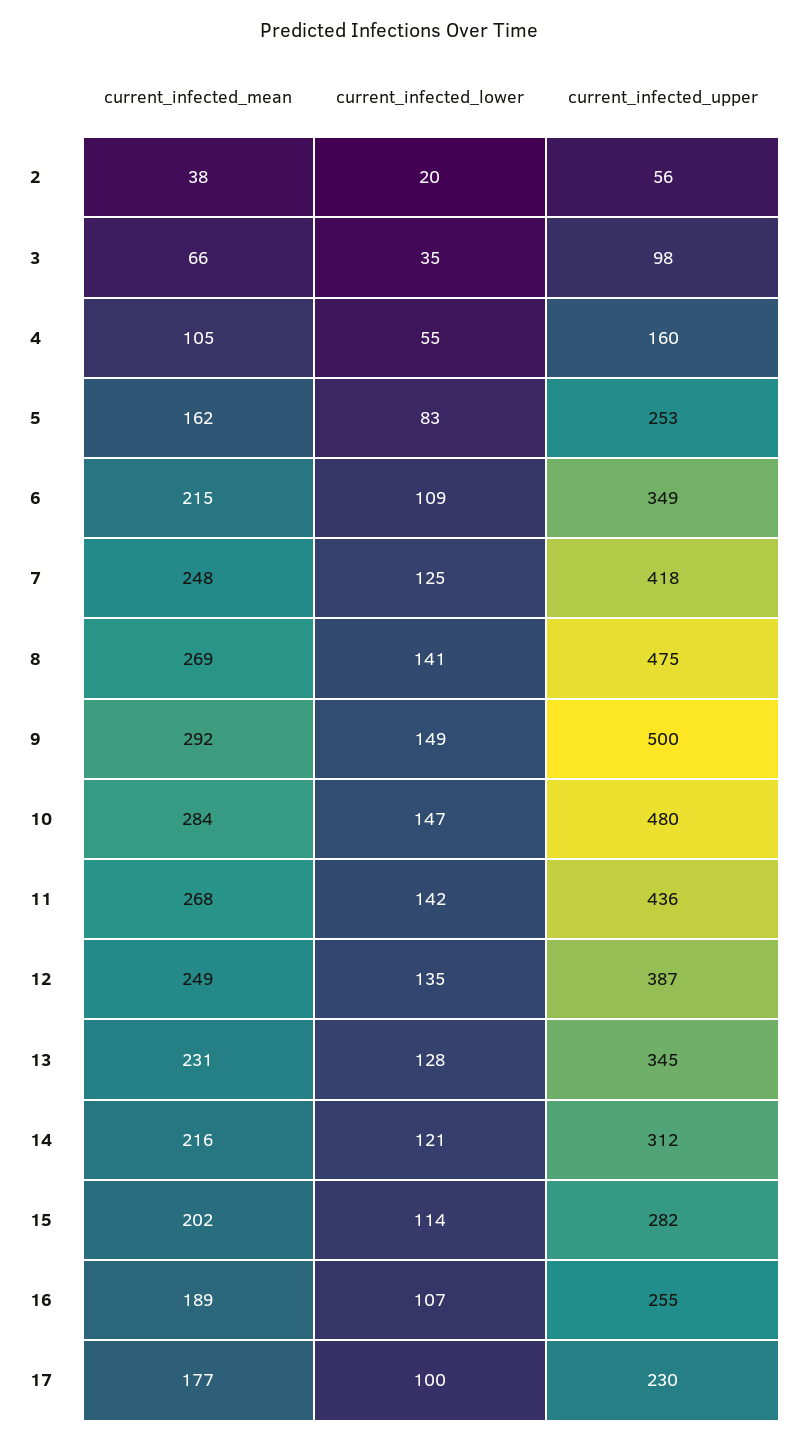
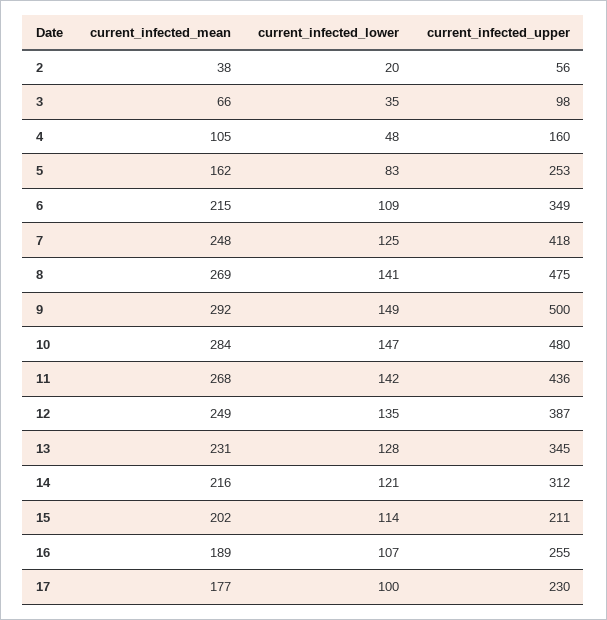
current_infected_lower, 4: 55 -> 48
current_infected_upper, 15: 282 -> 211

